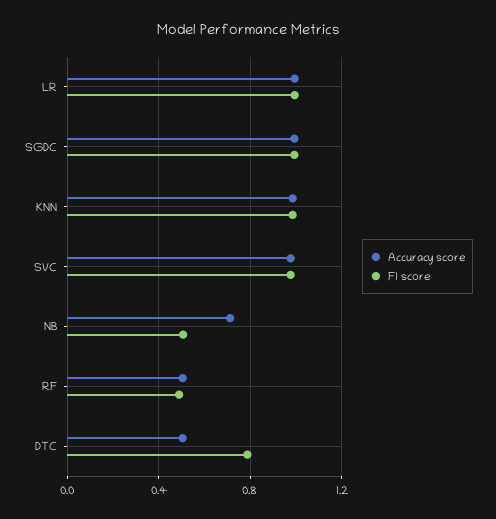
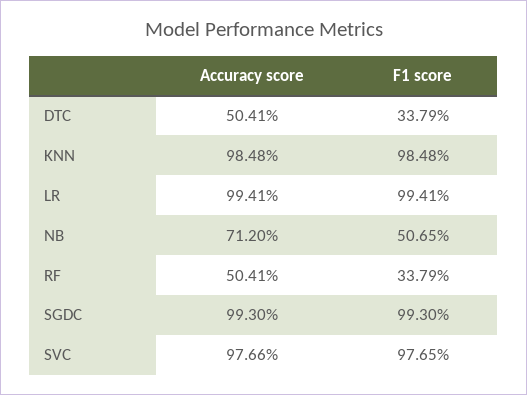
F1 score, RF: 0.5 -> 0.3379
F1 score, DTC: 0.8 -> 0.3379

